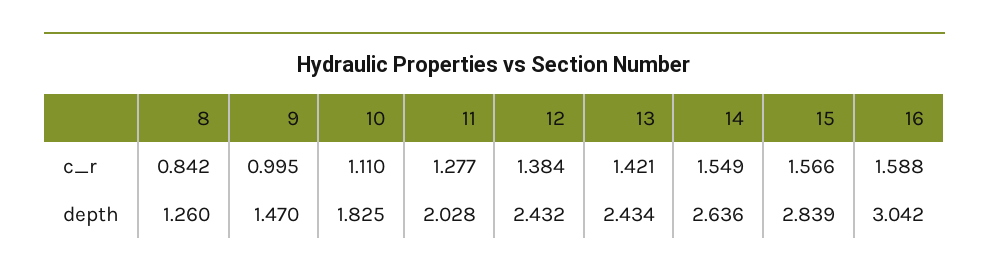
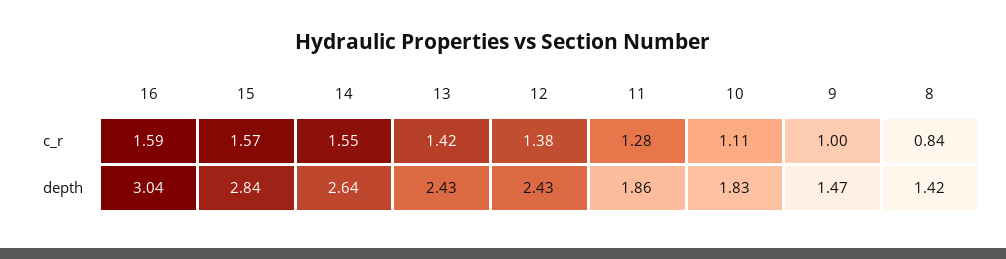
8, depth: 1.26 -> 1.42
11, depth: 2.028 -> 1.86

